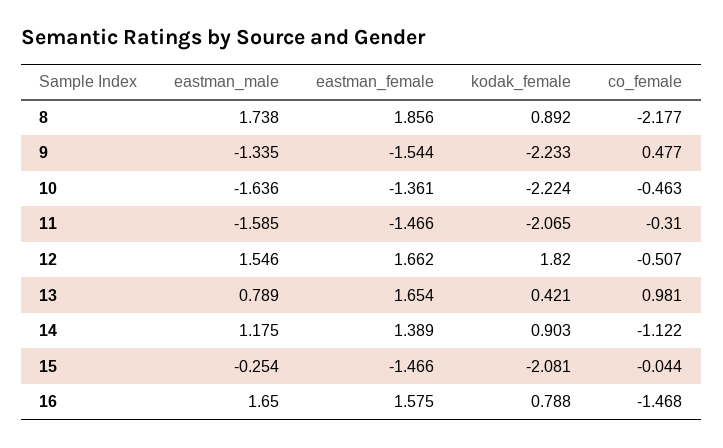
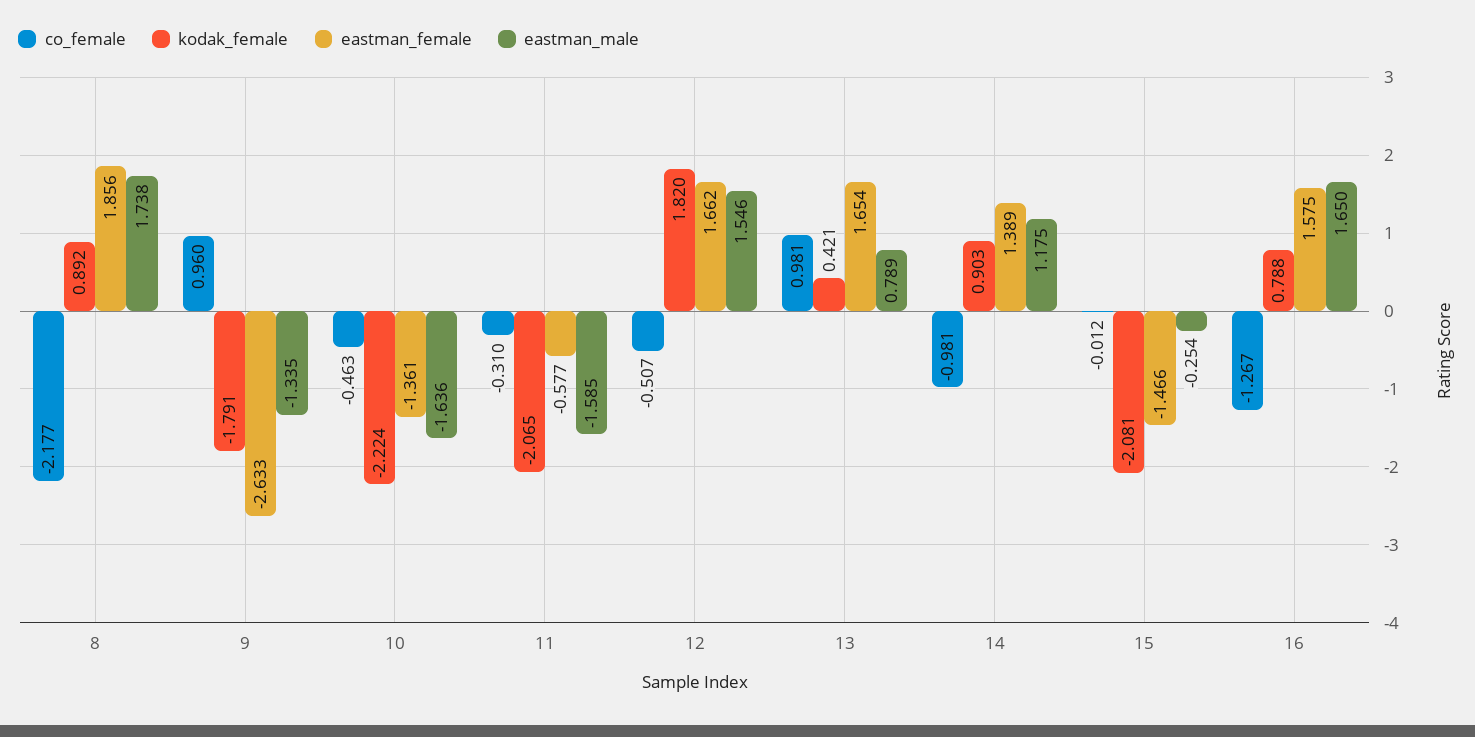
eastman_female, 9: -1.544 -> -2.633
kodak_female, 9: -2.233 -> -1.791
co_female, 9: 0.477 -> 0.96
eastman_female, 11: -1.466 -> -0.577
co_female, 14: -1.122 -> -0.981
co_female, 15: -0.044 -> -0.012
co_female, 16: -1.468 -> -1.267

